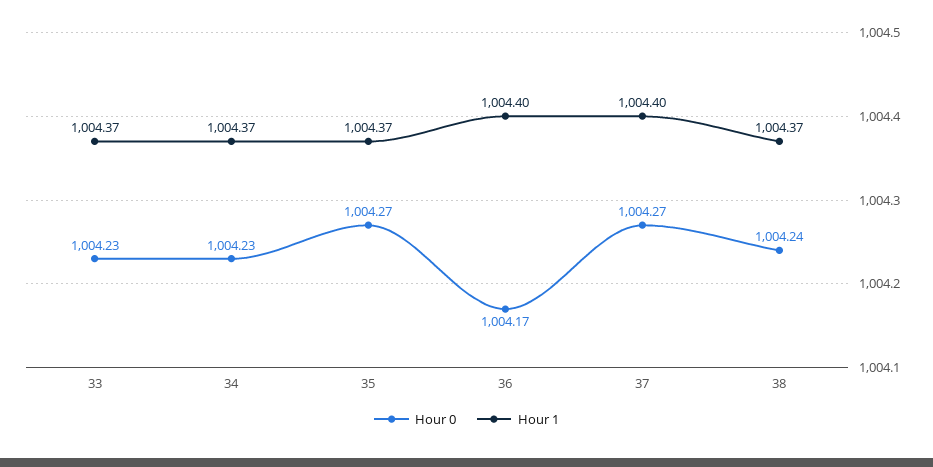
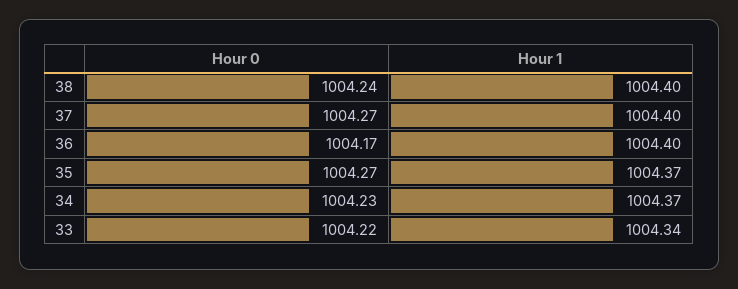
Hour 0, 33: 1004.23 -> 1004.22
Hour 1, 33: 1004.37 -> 1004.34
Hour 1, 38: 1004.37 -> 1004.4

